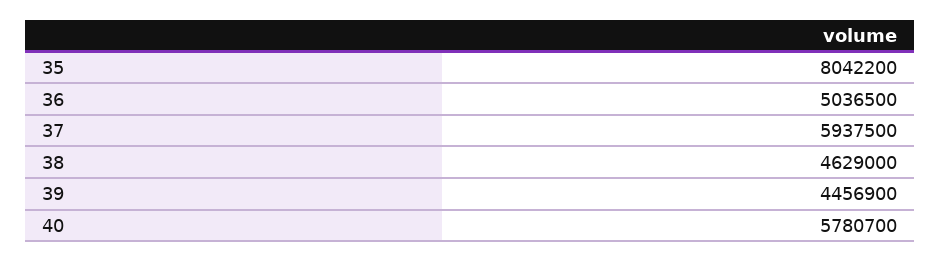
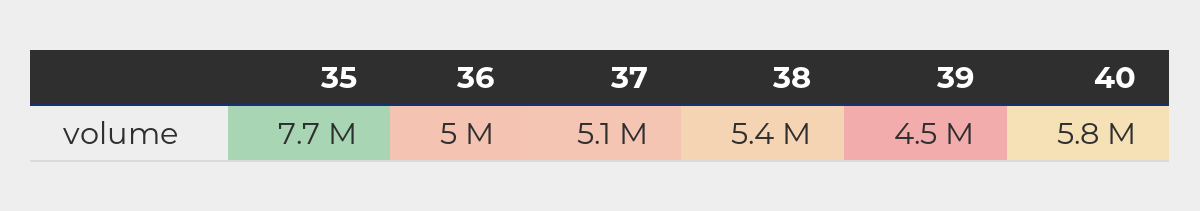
35: 8042200 -> 7700000
37: 5937500 -> 5100000
38: 4629000 -> 5400000

